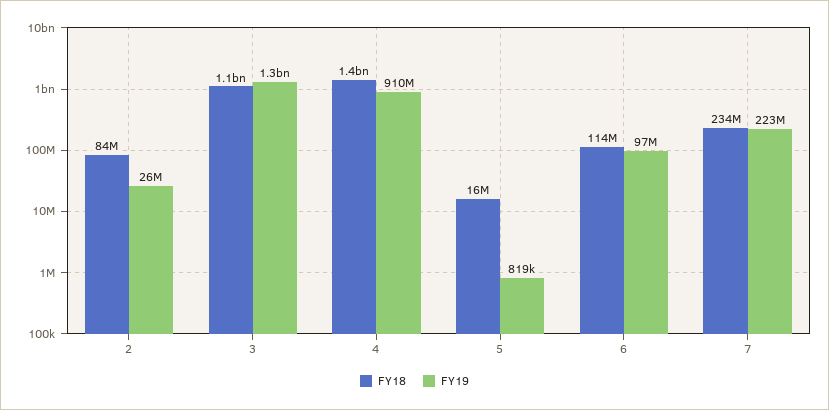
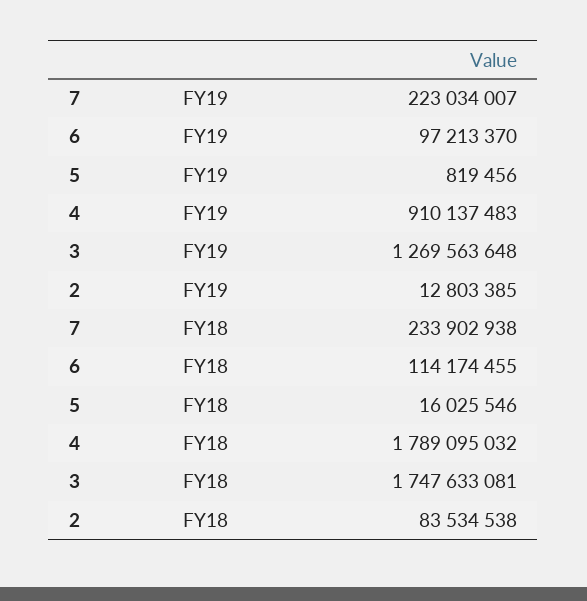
FY19, 2: 26000000 -> 12803385
FY18, 3: 1100000000 -> 1747633081
FY18, 4: 1400000000 -> 1789095032

